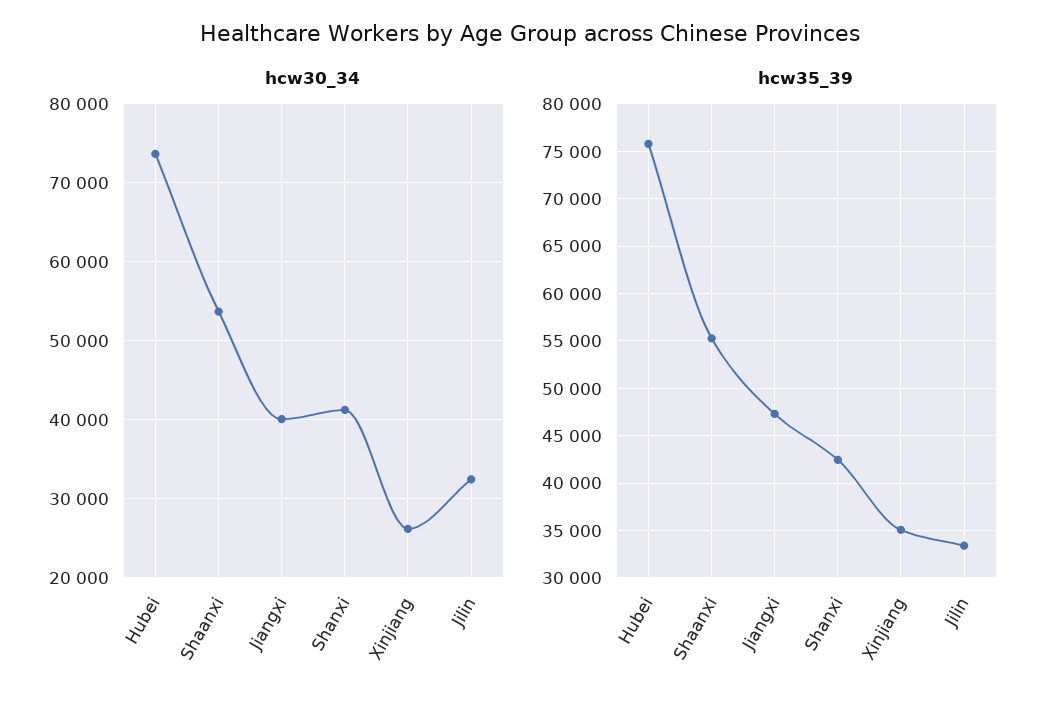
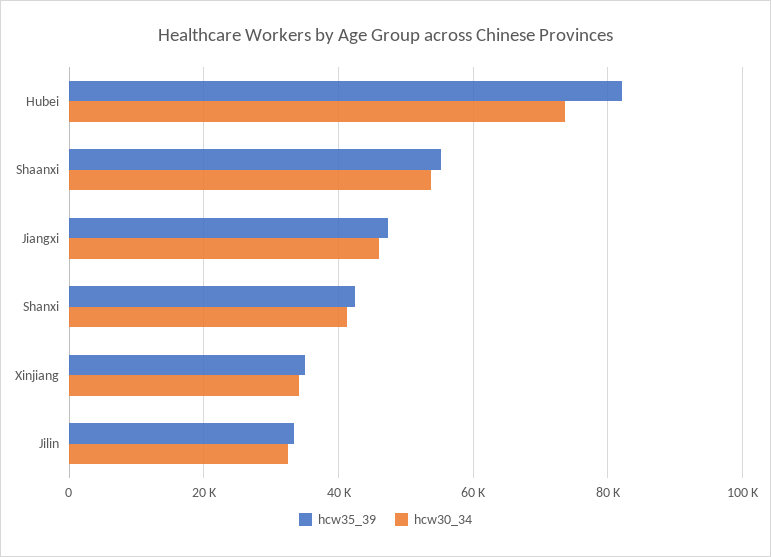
hcw30_34, Jiangxi: 40000 -> 46000
hcw30_34, Xinjiang: 26000 -> 34000
hcw35_39, Hubei: 76000 -> 82000

